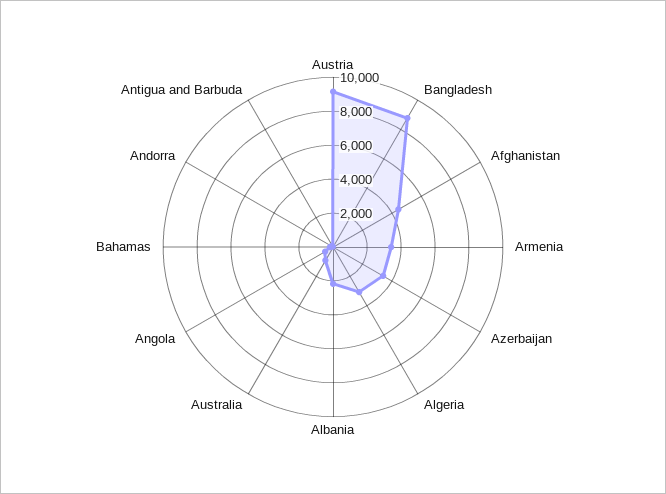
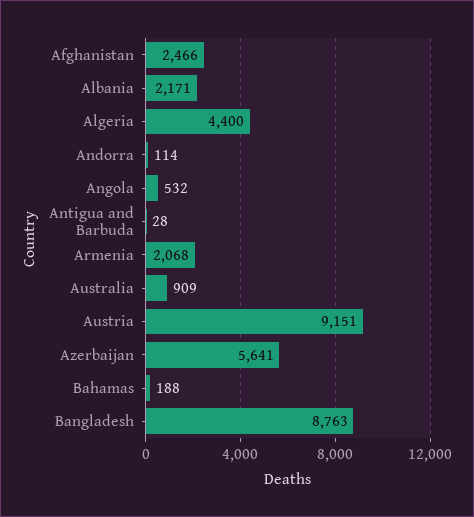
Afghanistan: 4500 -> 2466
Armenia: 3500 -> 2068
Azerbaijan: 3500 -> 5641
Algeria: 3000 -> 4400

